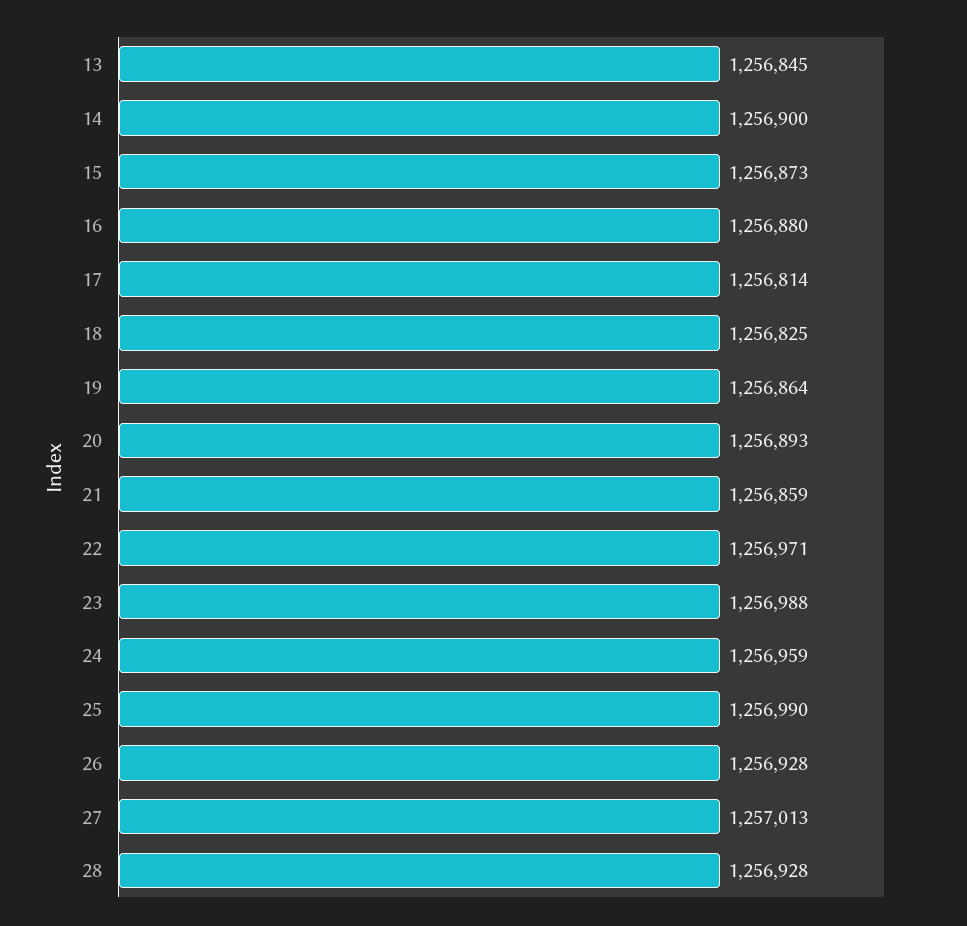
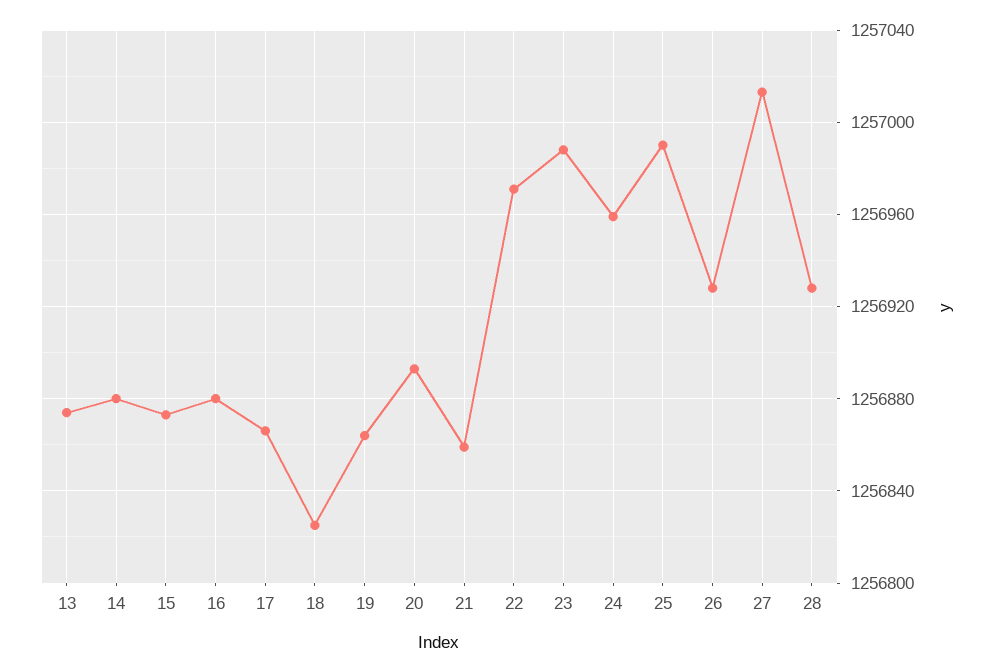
13: 1256845 -> 1256875
14: 1256900 -> 1256880
17: 1256814 -> 1256865

